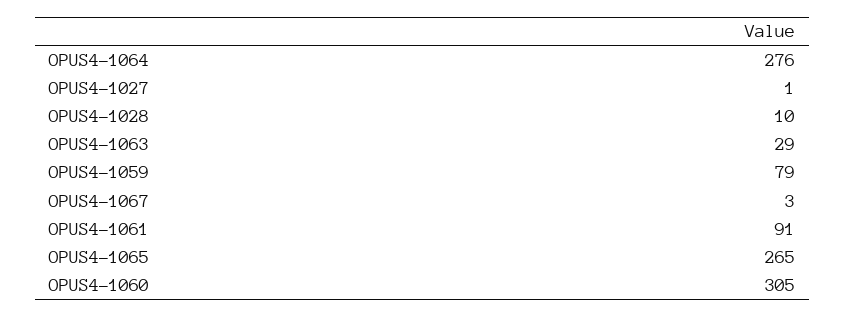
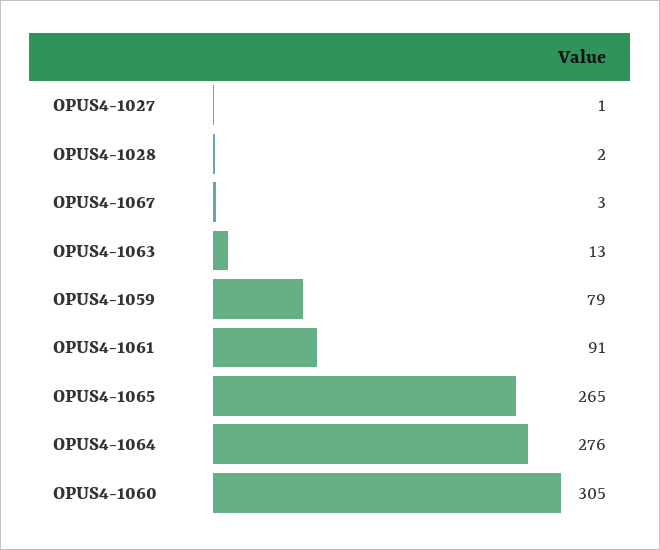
OPUS4-1028: 10 -> 2
OPUS4-1063: 29 -> 13

